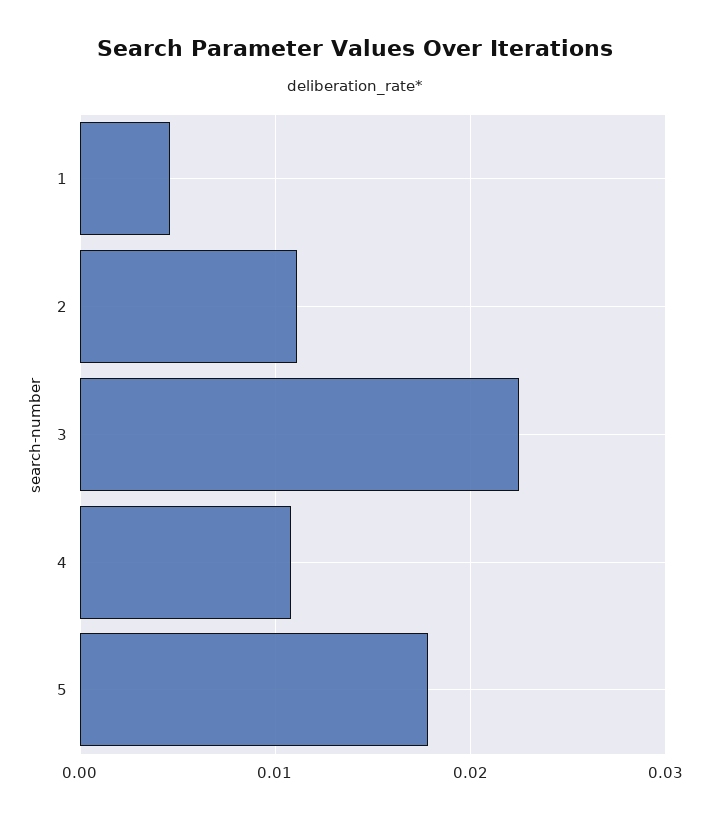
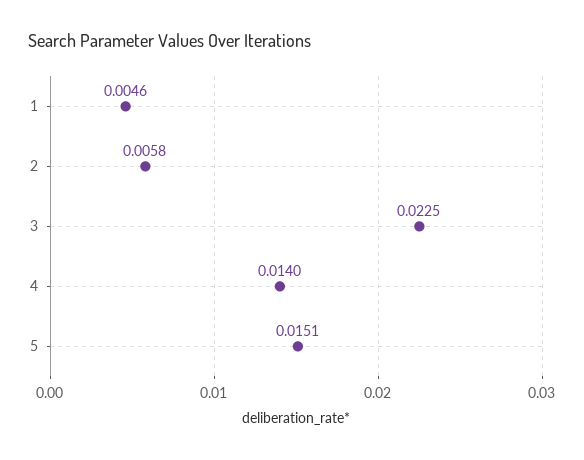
2: 0.011 -> 0.0058
4: 0.011 -> 0.014
5: 0.018 -> 0.0151

